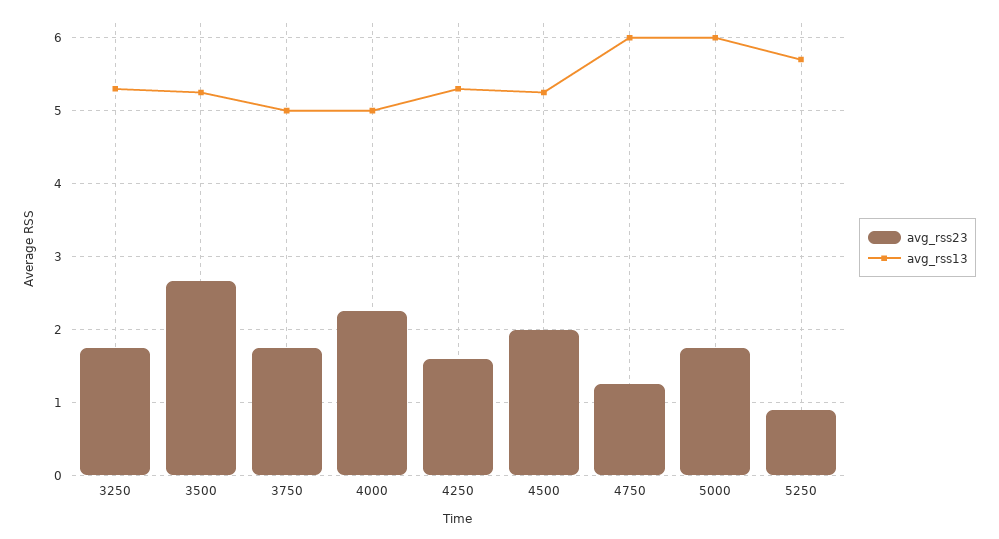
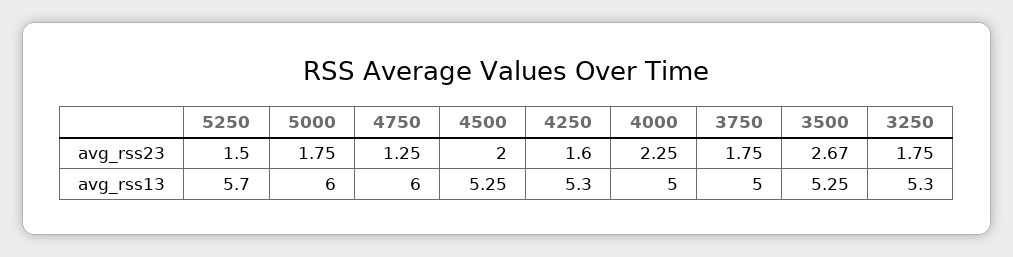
avg_rss23, 5250: 0.9 -> 1.5

